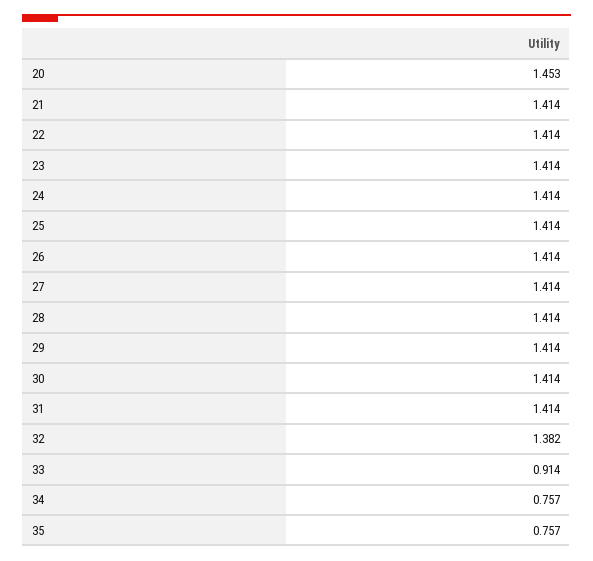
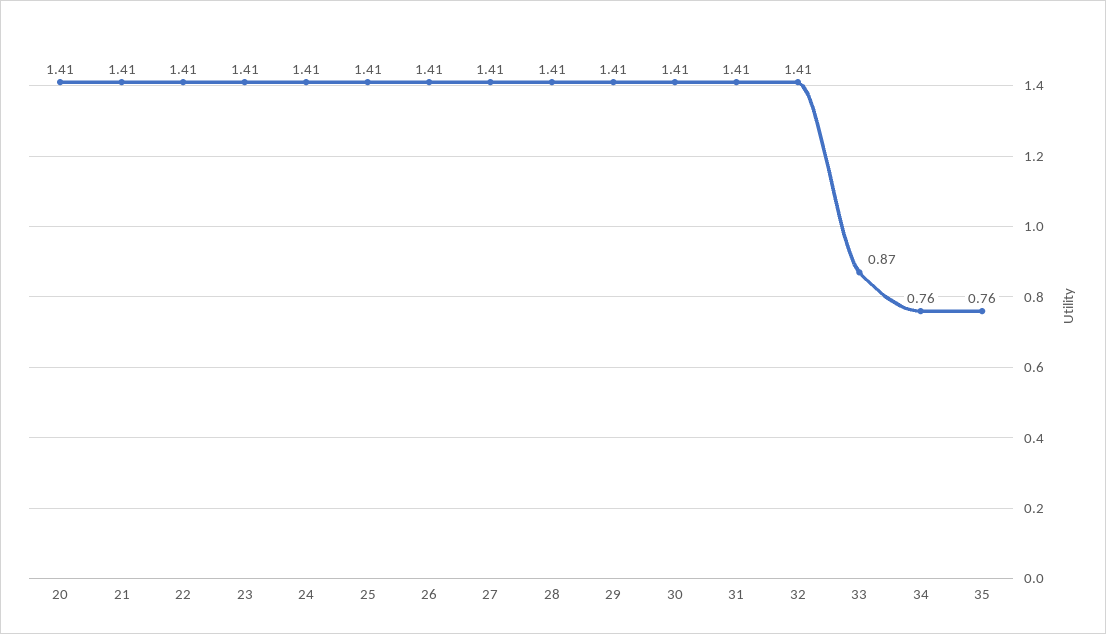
20: 1.453 -> 1.41
32: 1.382 -> 1.41
33: 0.914 -> 0.87

